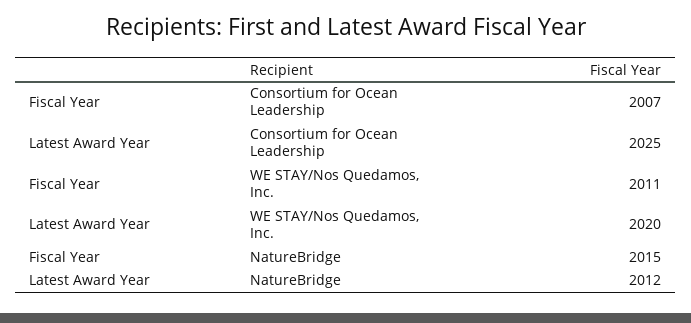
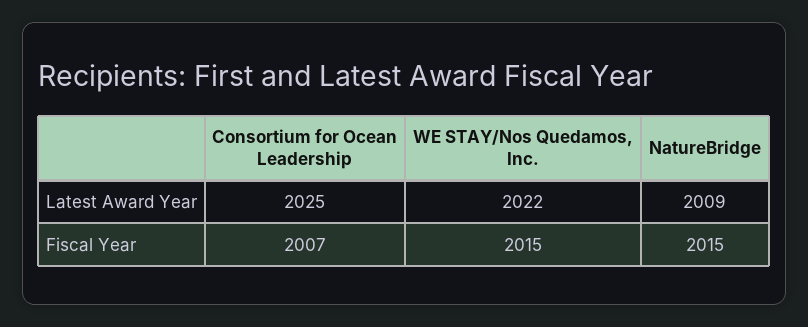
Fiscal Year, WE STAY/Nos Quedamos, Inc.: 2011 -> 2015
Latest Award Year, WE STAY/Nos Quedamos, Inc.: 2020 -> 2022
Latest Award Year, NatureBridge: 2012 -> 2009

